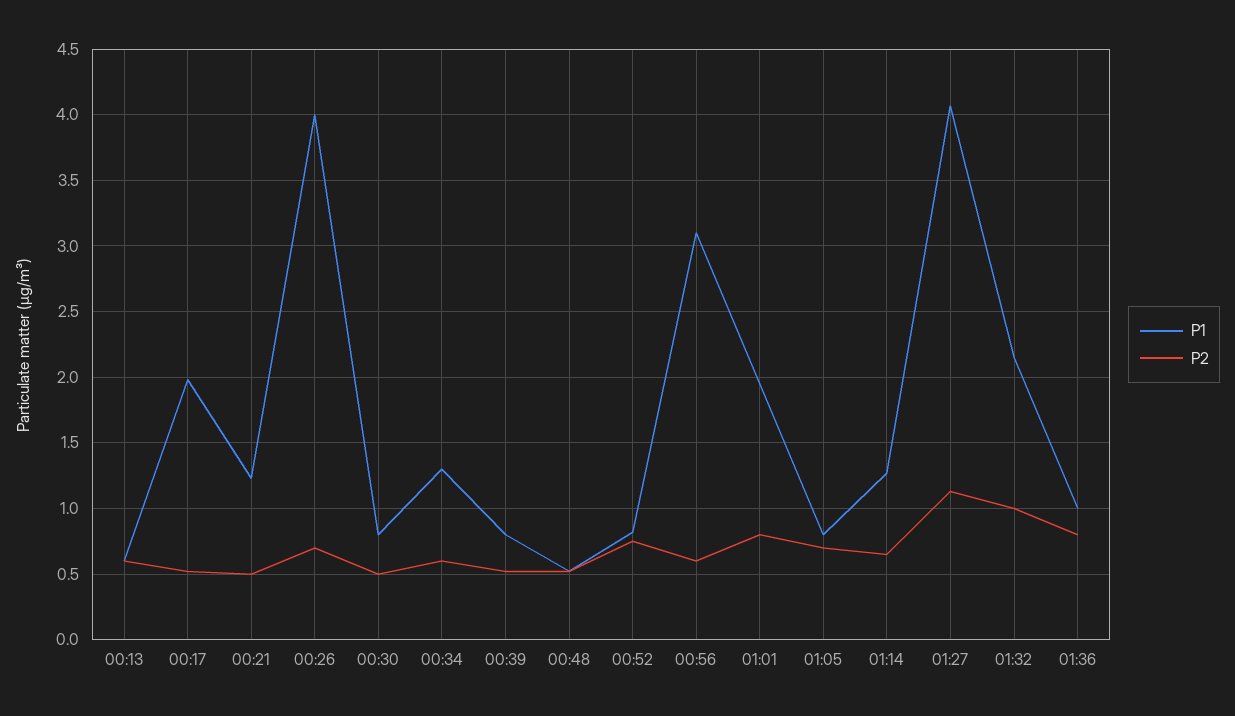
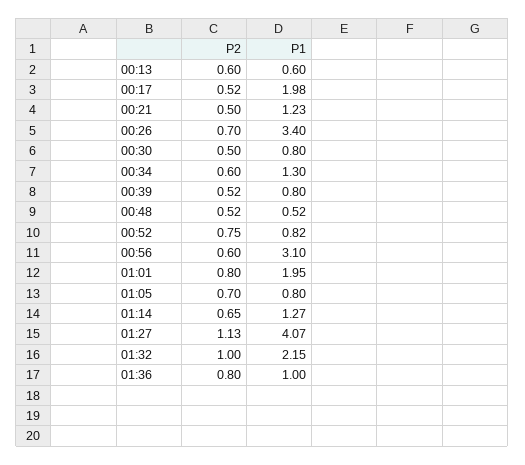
P1, 00:26: 4 -> 3.4

